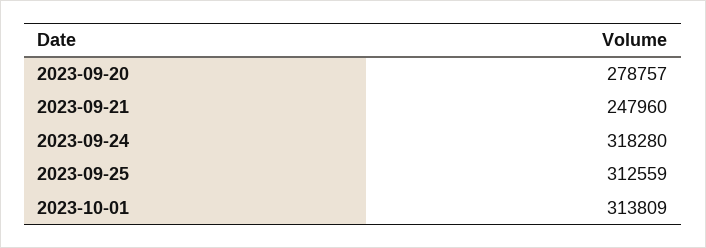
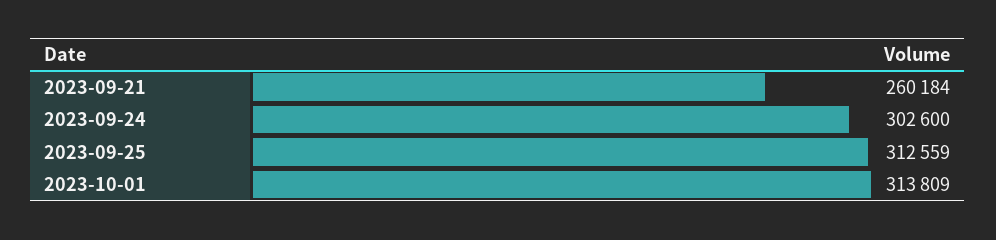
2023-09-20: 278757 -> none
2023-09-21: 247960 -> 260184
2023-09-24: 318280 -> 302600

